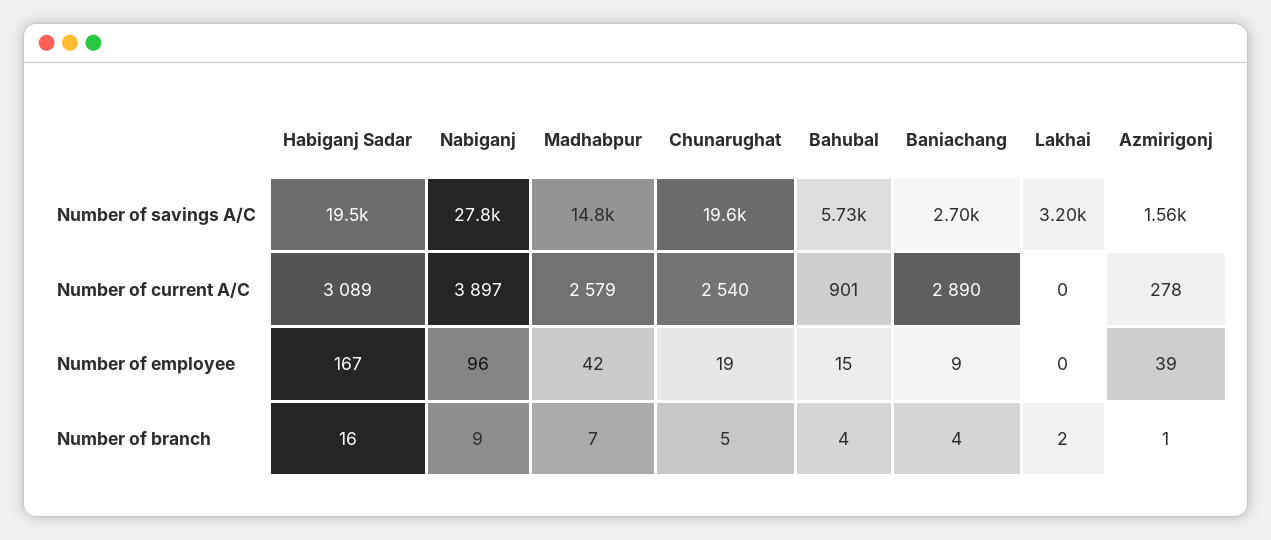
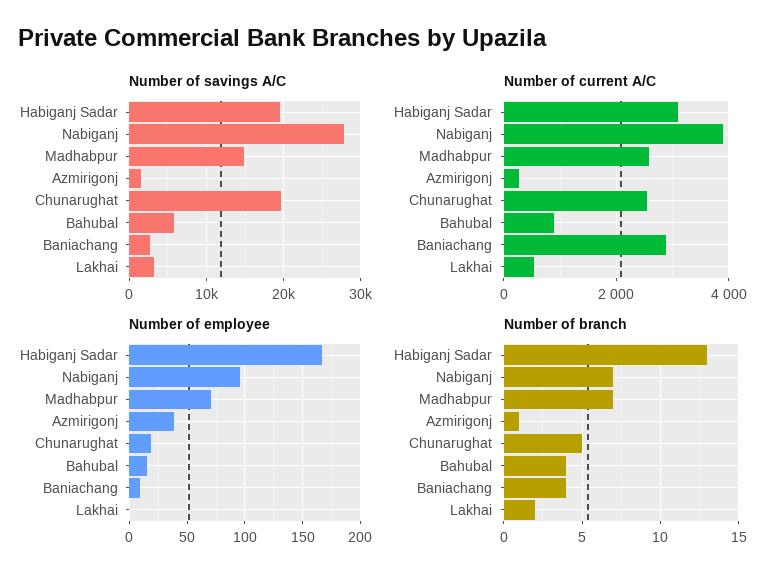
Number of current A/C, Lakhai: 0 -> 600
Number of employee, Madhabpur: 42 -> 70
Number of branch, Habiganj Sadar: 16 -> 13
Number of branch, Nabiganj: 9 -> 7

